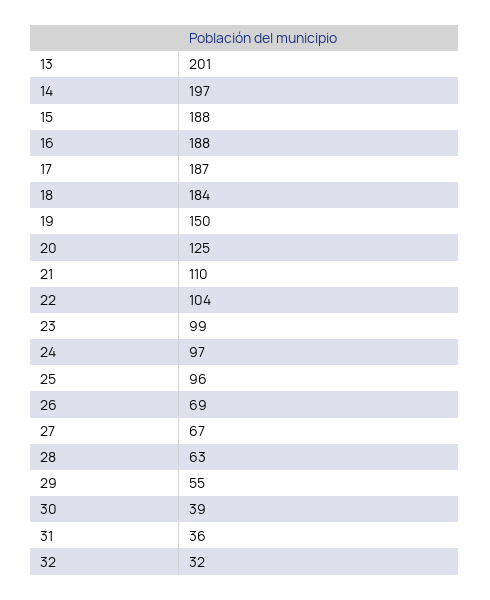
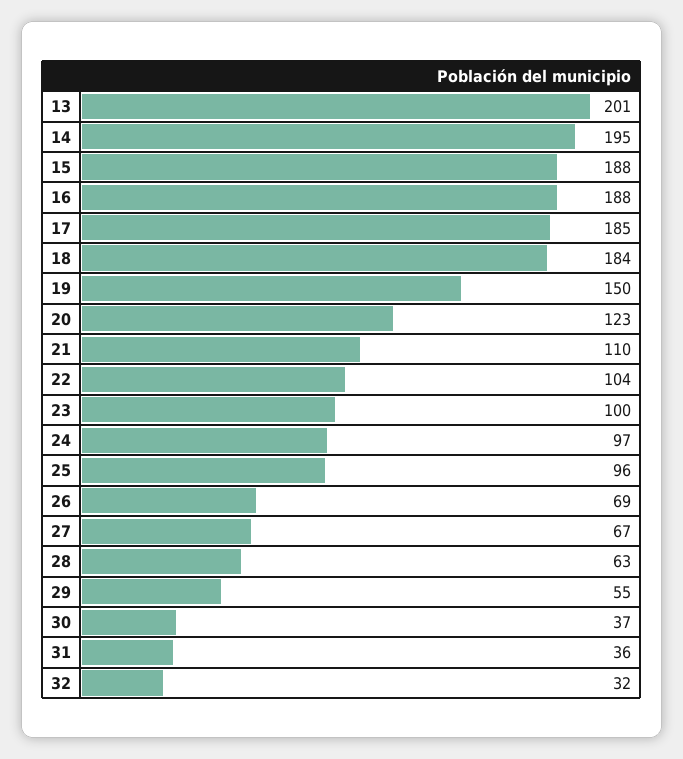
14: 197 -> 195
17: 187 -> 185
20: 125 -> 123
23: 99 -> 100
30: 39 -> 37

